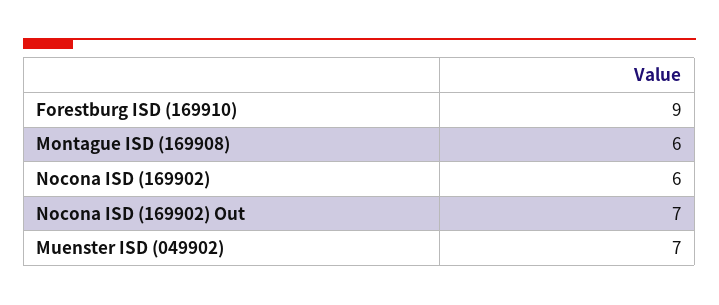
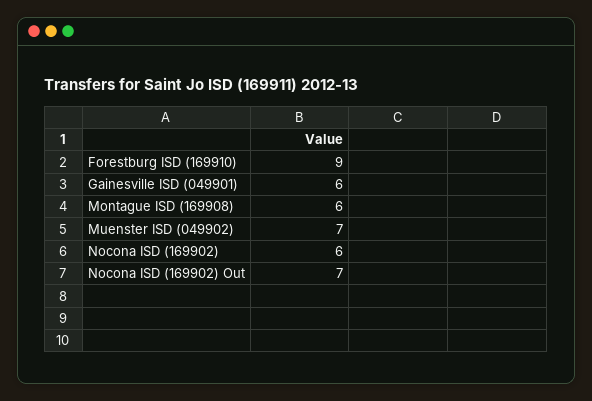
Gainesville ISD (049901): none -> 6

